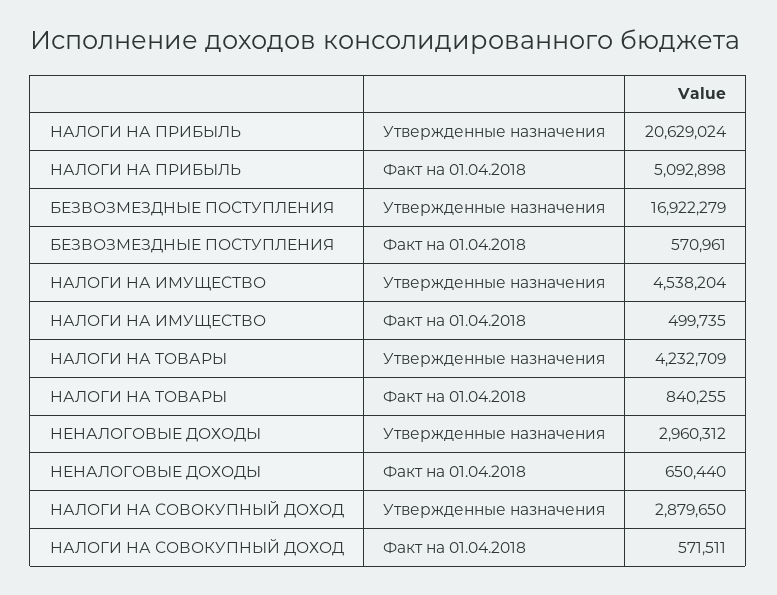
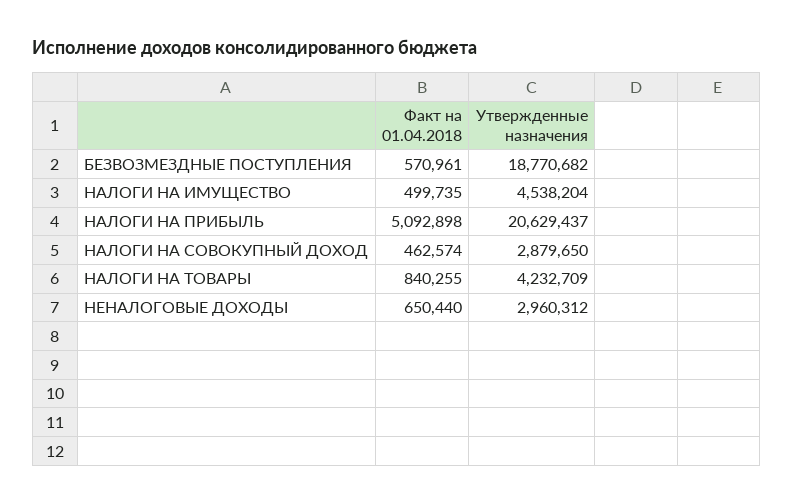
НАЛОГИ НА ПРИБЫЛЬ, Утвержденные назначения: 20629024 -> 20629437
БЕЗВОЗМЕЗДНЫЕ ПОСТУПЛЕНИЯ, Утвержденные назначения: 16922279 -> 18770682
НАЛОГИ НА СОВОКУПНЫЙ ДОХОД, Факт на 01.04.2018: 571511 -> 462574

